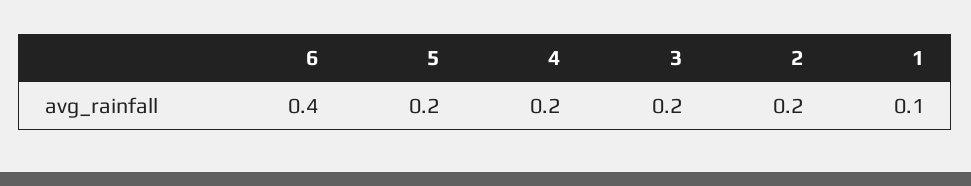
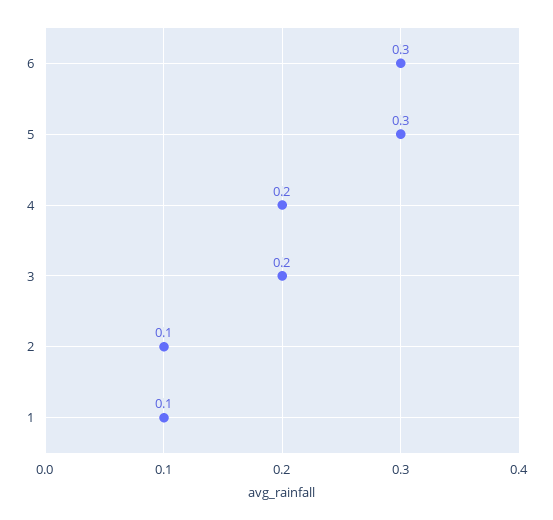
6: 0.4 -> 0.3
5: 0.2 -> 0.3
2: 0.2 -> 0.1

